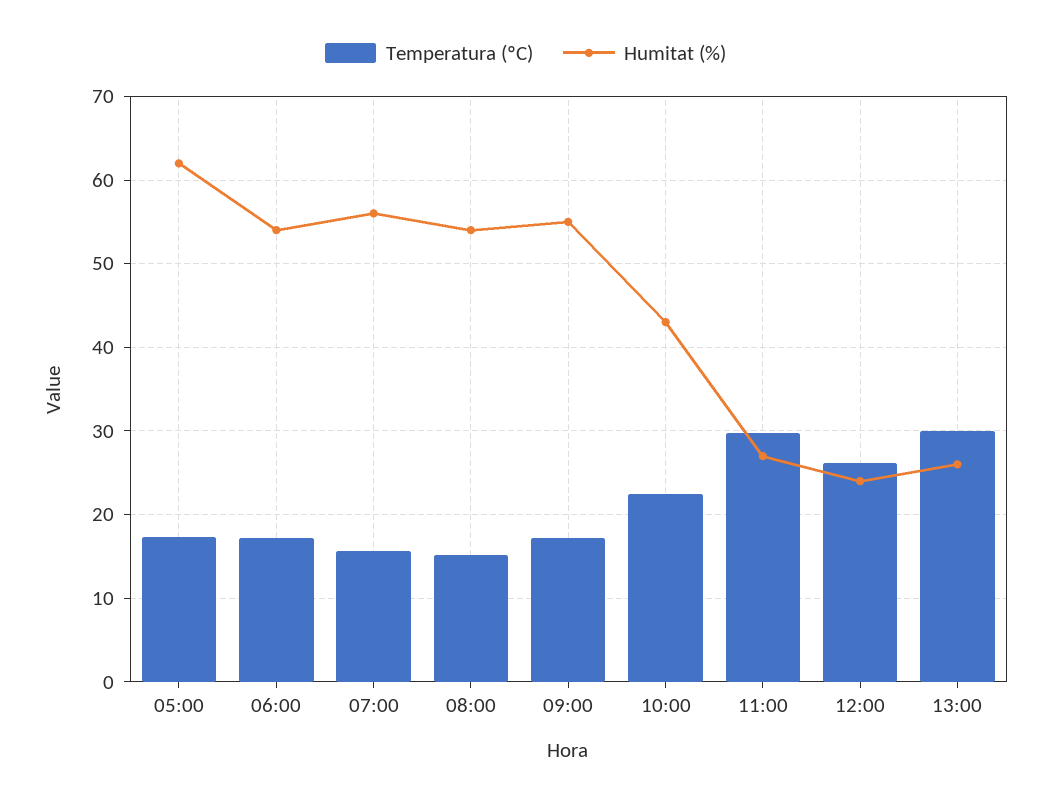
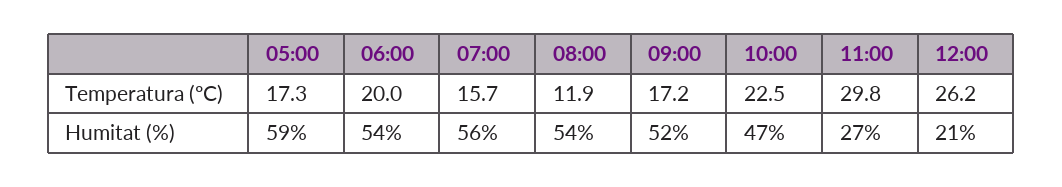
Humitat (%), 05:00: 62 -> 59
Temperatura (ºC), 06:00: 17 -> 20
Temperatura (ºC), 08:00: 15 -> 11.9
Humitat (%), 09:00: 55 -> 52
Humitat (%), 10:00: 43 -> 47
Humitat (%), 12:00: 24 -> 21
Temperatura (ºC), 13:00: 30 -> none
Humitat (%), 13:00: 26 -> none

